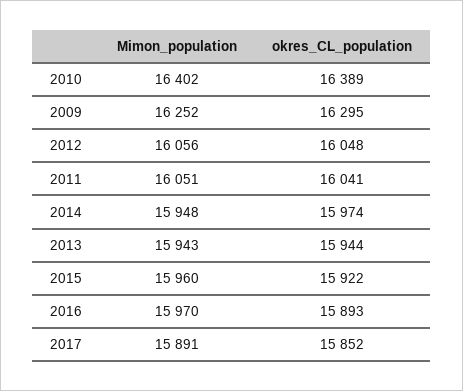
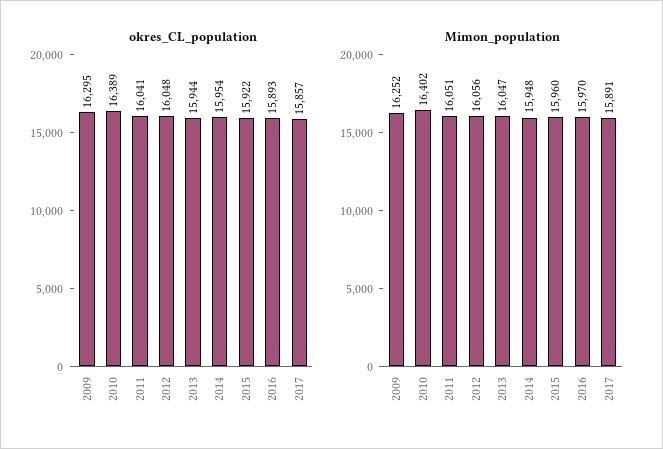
okres_CL_population, 2014: 15974 -> 15954
Mimon_population, 2013: 15943 -> 16047
okres_CL_population, 2017: 15852 -> 15857

